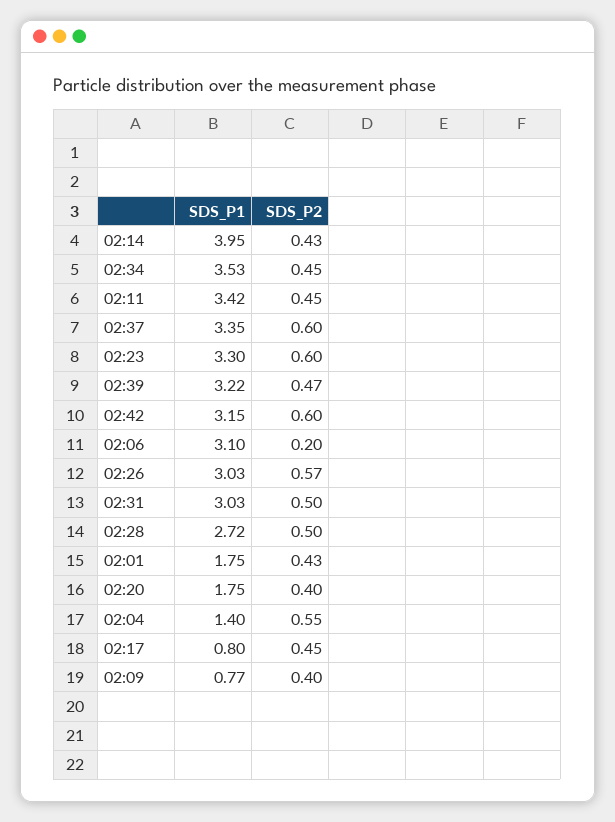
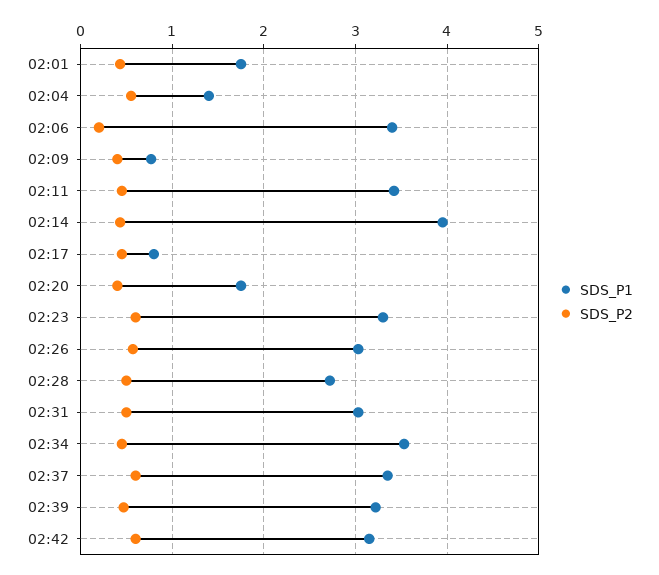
SDS_P1, 02:06: 3.1 -> 3.4

